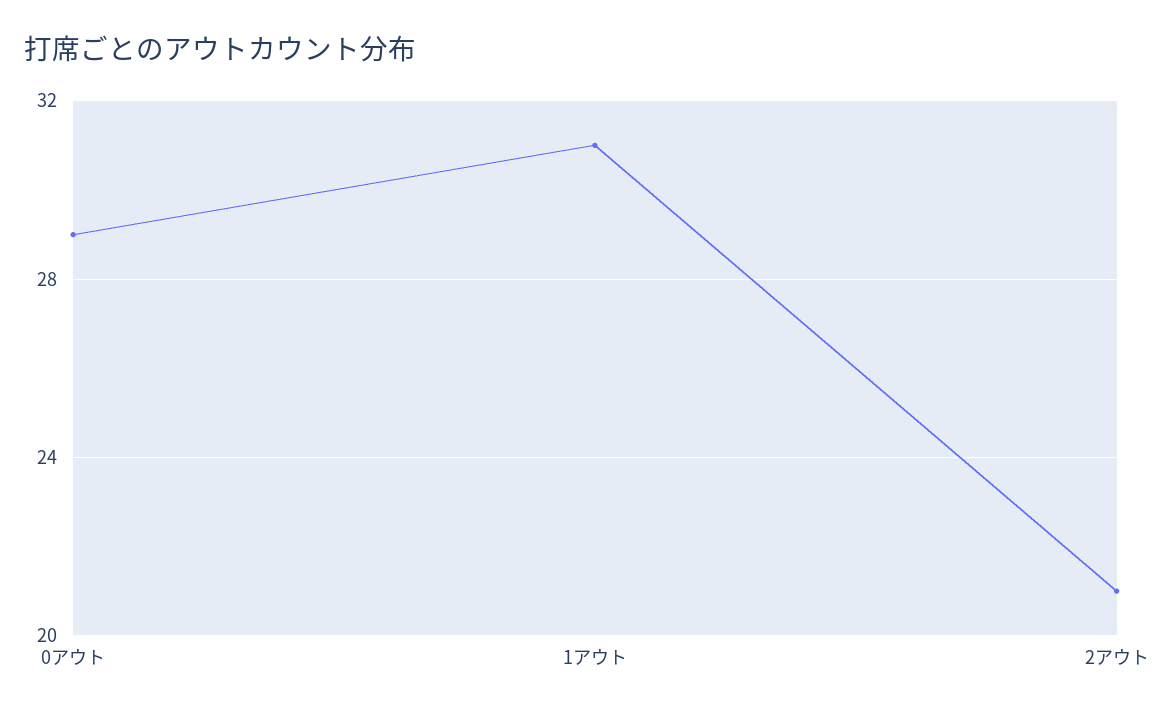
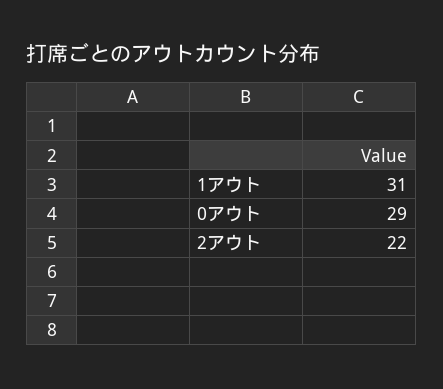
2アウト: 21 -> 22

